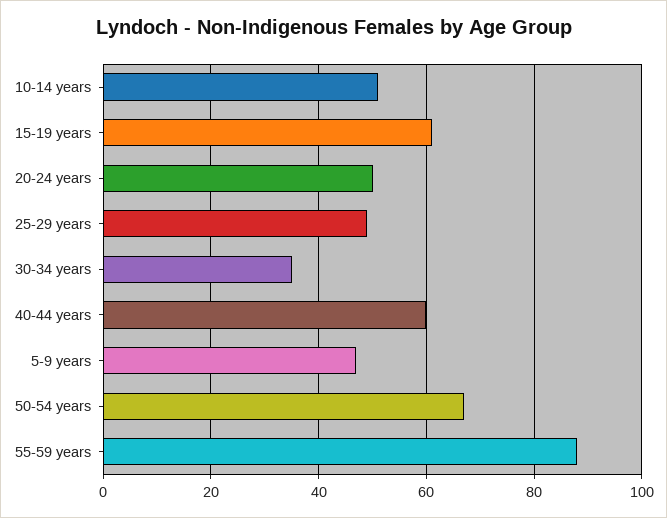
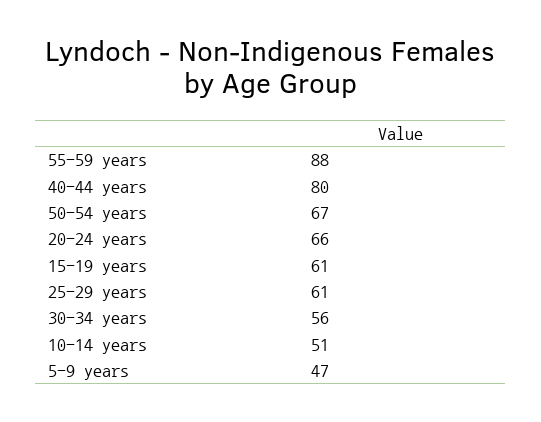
20-24 years: 50 -> 66
25-29 years: 50 -> 61
30-34 years: 35 -> 56
40-44 years: 60 -> 80

